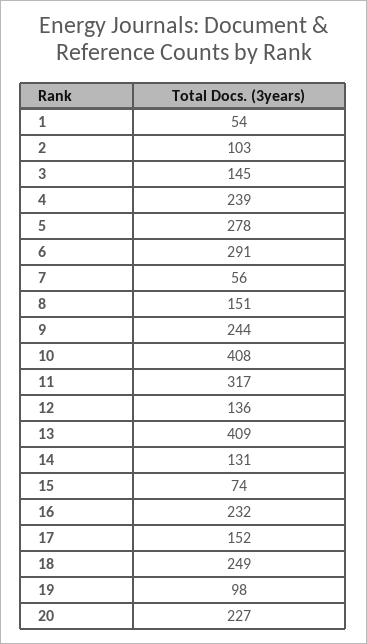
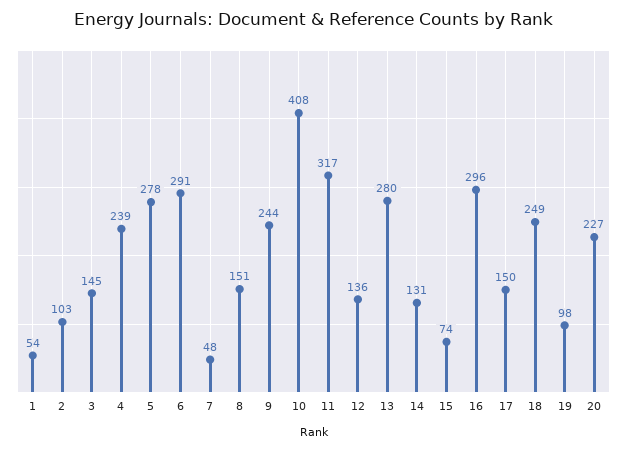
7: 56 -> 48
13: 409 -> 280
16: 232 -> 296
17: 152 -> 150

